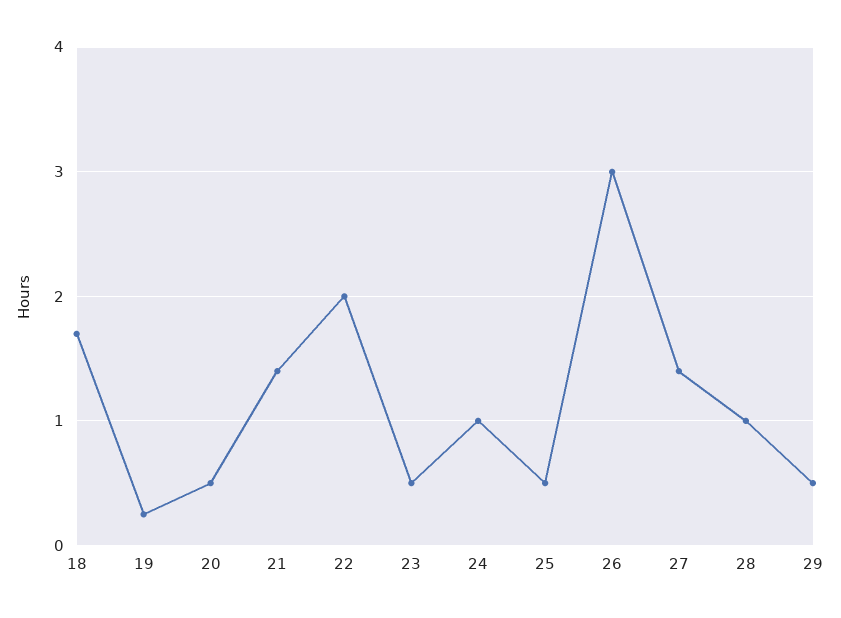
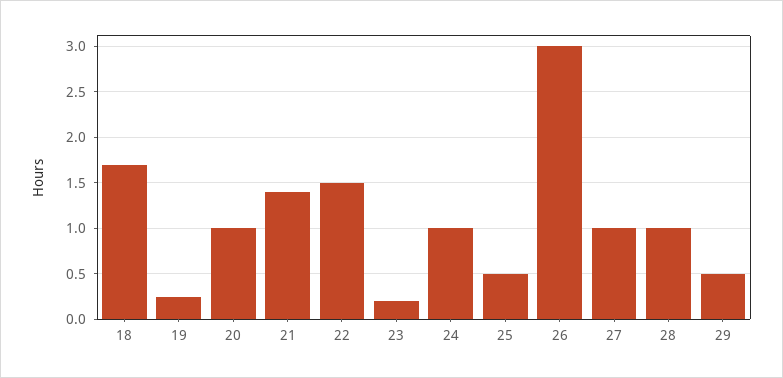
20: 0.5 -> 1
22: 2 -> 1.5
23: 0.5 -> 0.2
27: 1.4 -> 1

